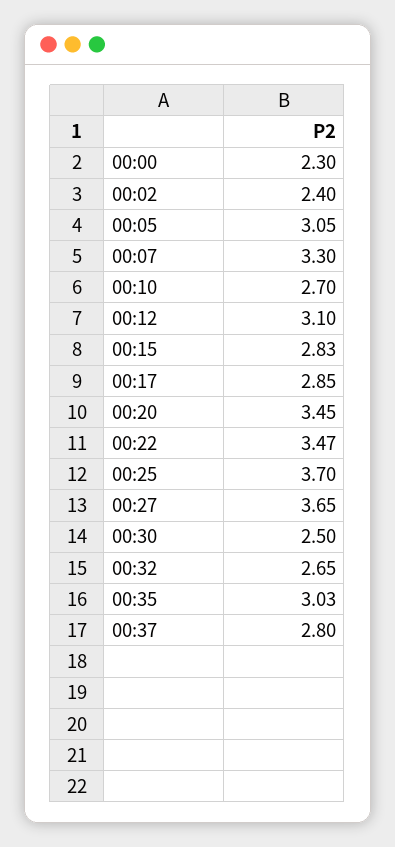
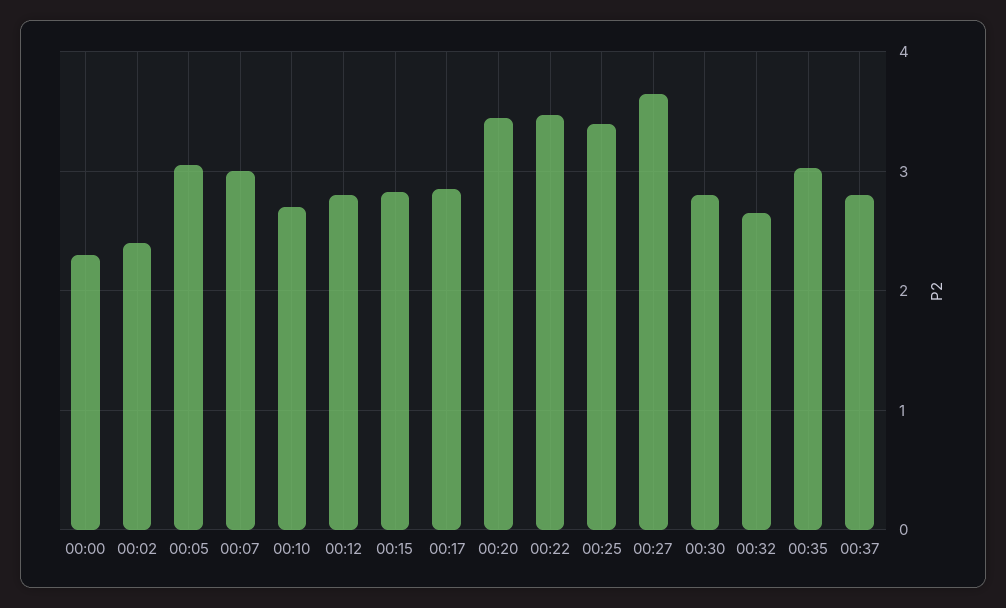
00:07: 3.3 -> 3
00:12: 3.1 -> 2.8
00:25: 3.7 -> 3.4
00:30: 2.5 -> 2.8

